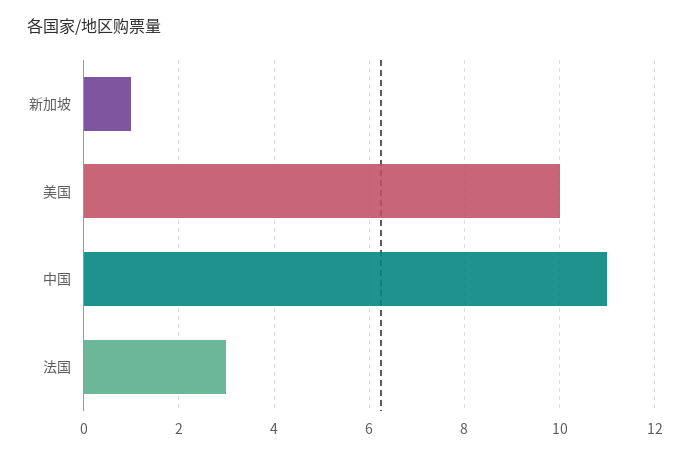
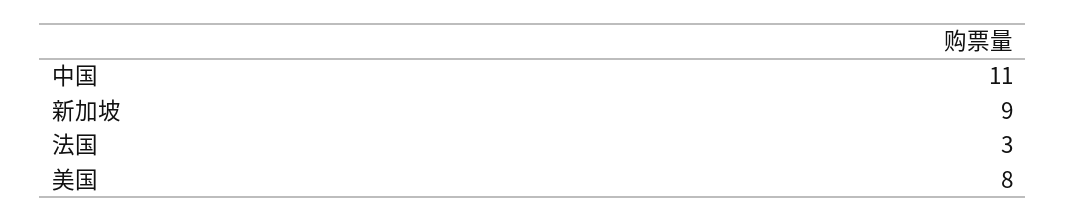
新加坡: 1 -> 9
美国: 10 -> 8

